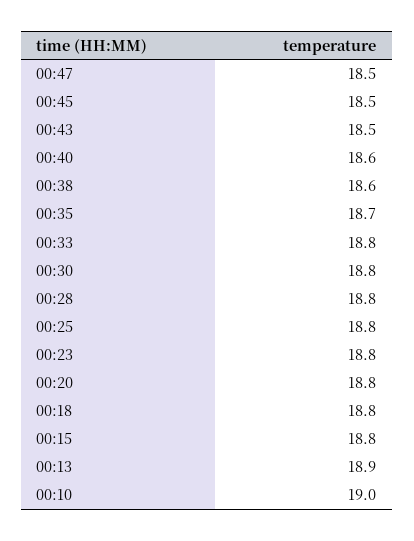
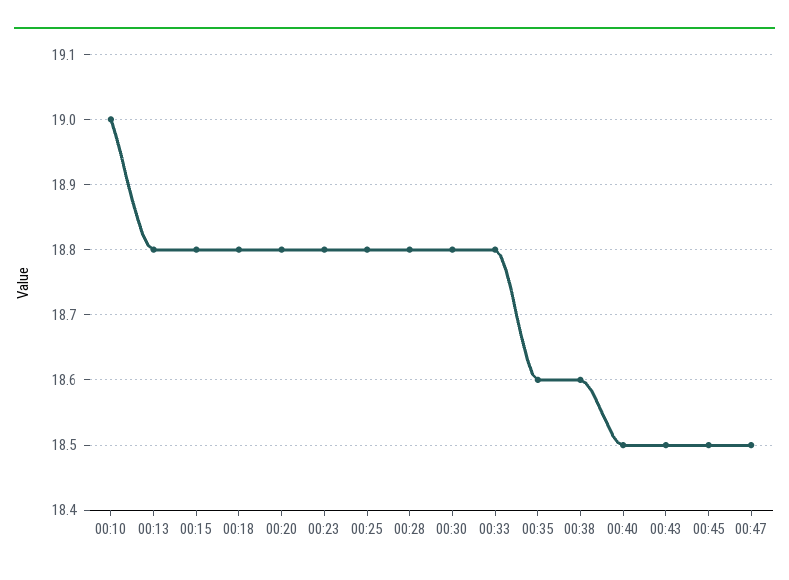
00:40: 18.6 -> 18.5
00:35: 18.7 -> 18.6
00:13: 18.9 -> 18.8

